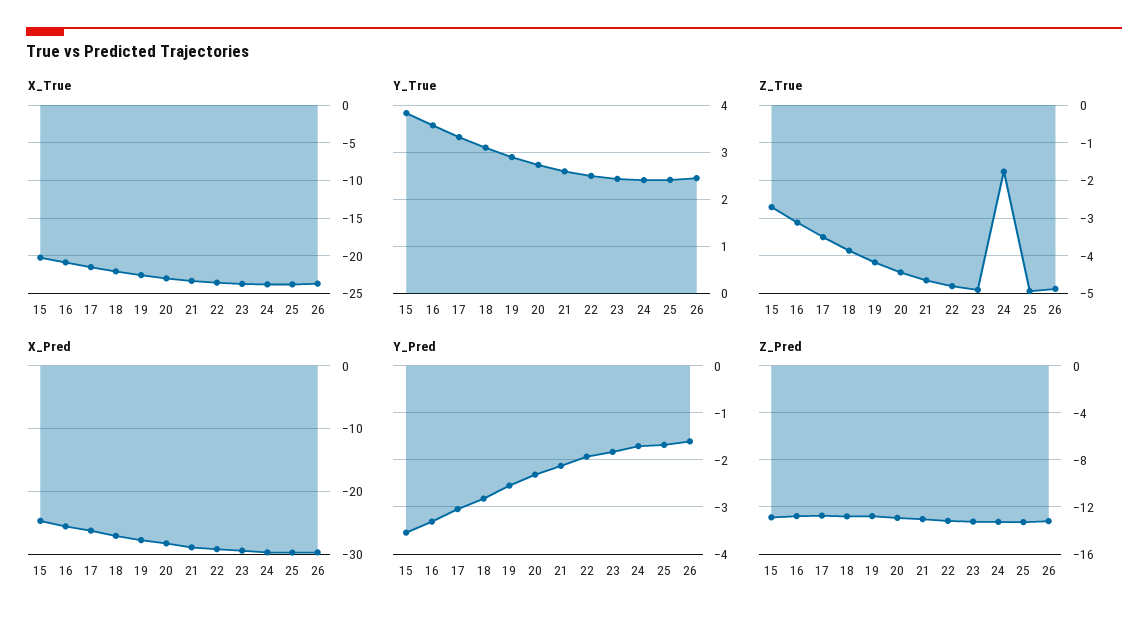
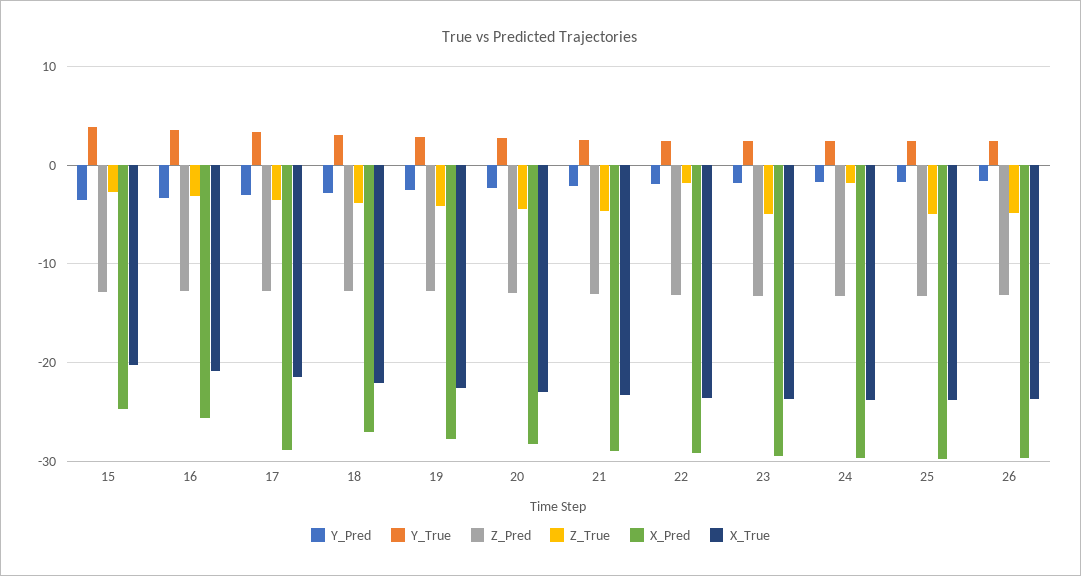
Z_True, 22: -4.8 -> -2
X_Pred, 17: -26 -> -29

